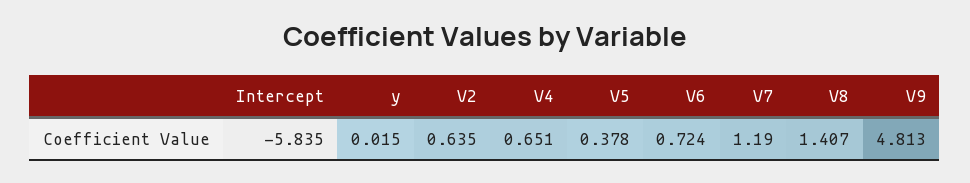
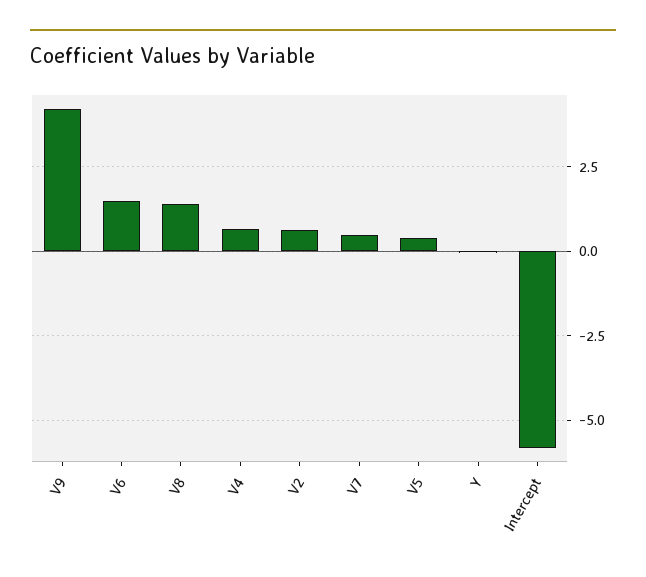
V6: 0.724 -> 1.5
V7: 1.19 -> 0.5
V9: 4.813 -> 4.25

